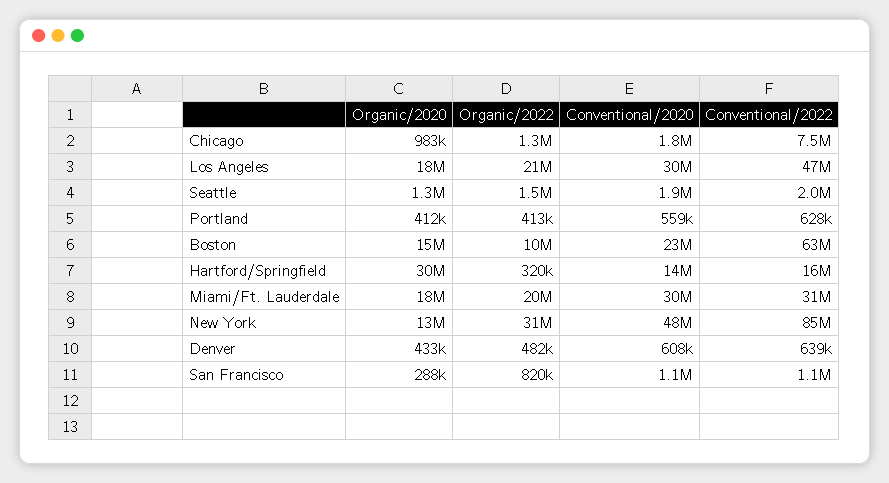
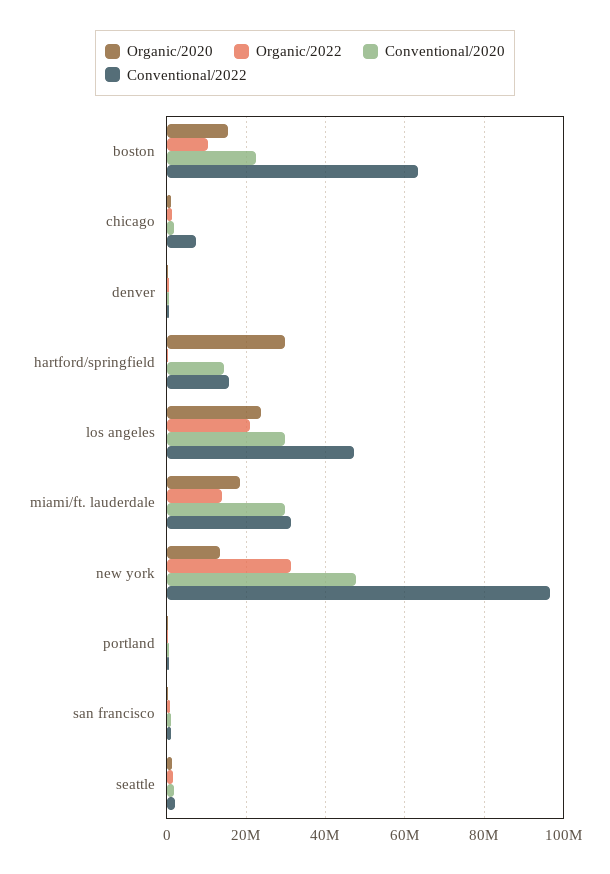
Organic/2020, Los Angeles: 18000000 -> 24000000
Organic/2022, Miami/Ft. Lauderdale: 20000000 -> 14000000
Conventional/2022, New York: 85000000 -> 96000000

